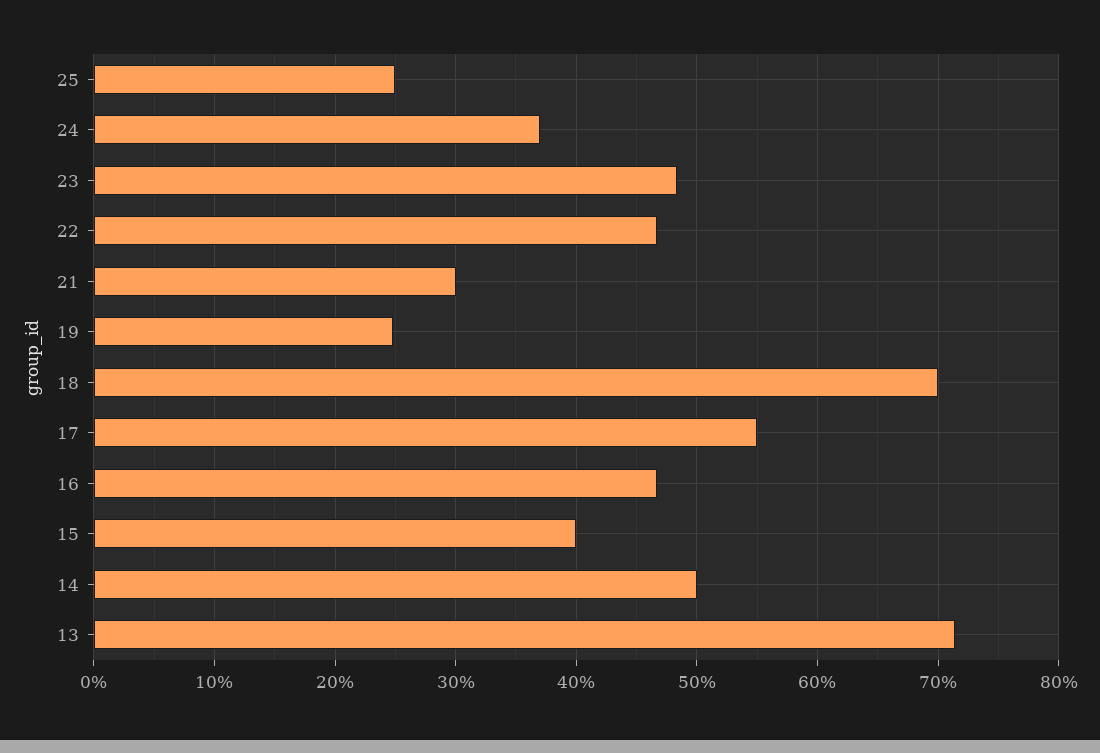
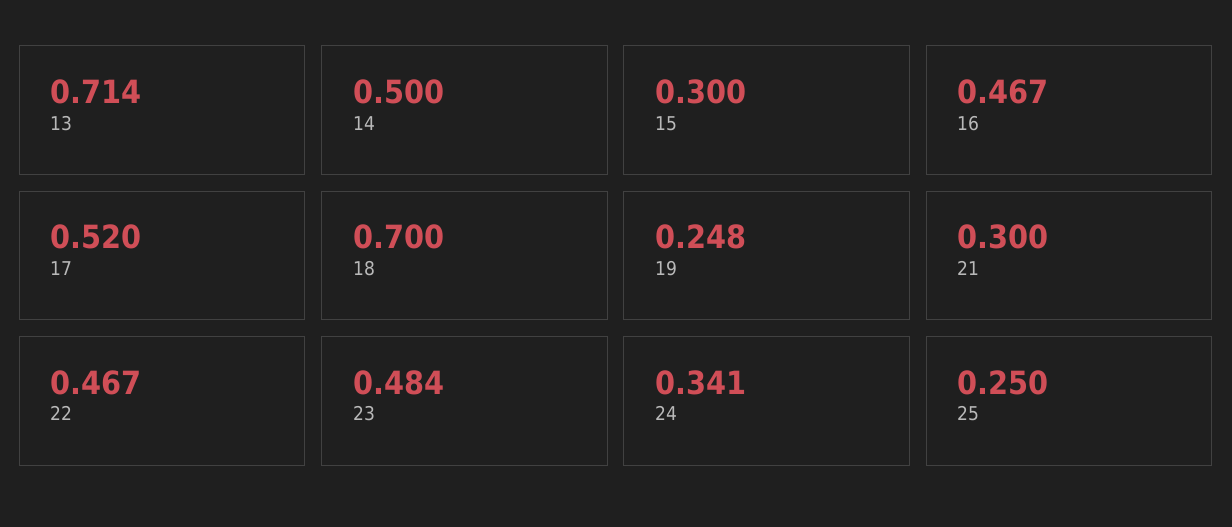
24: 0.37 -> 0.341
17: 0.55 -> 0.52
15: 0.4 -> 0.3

